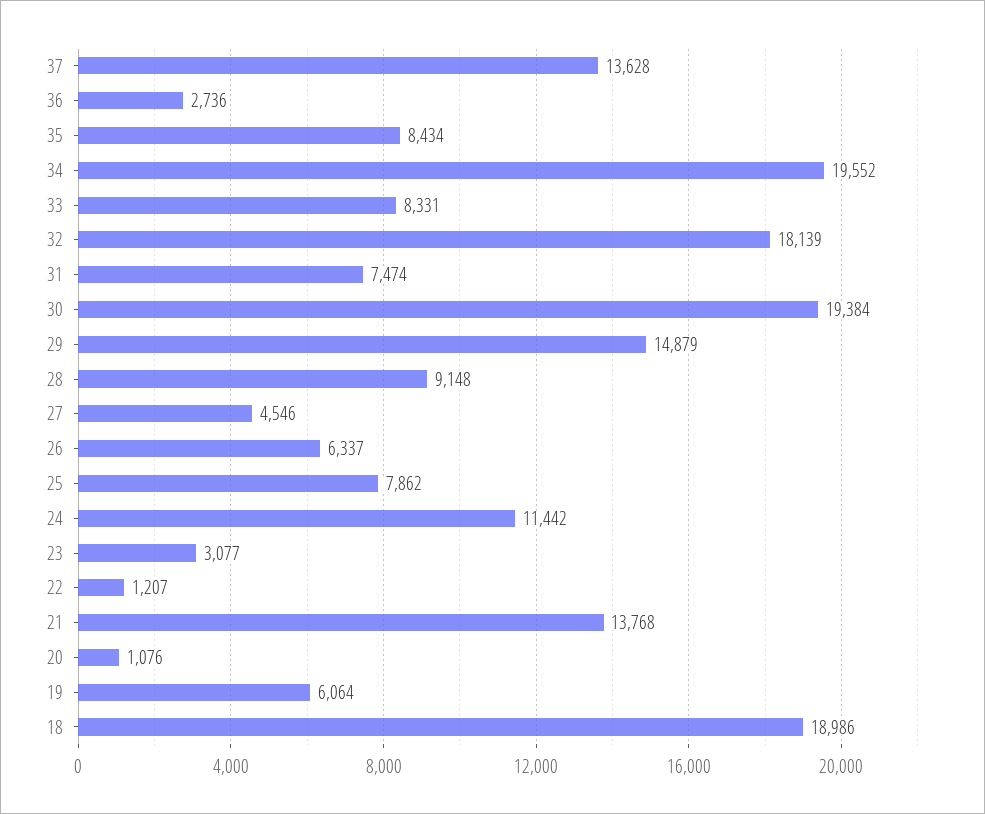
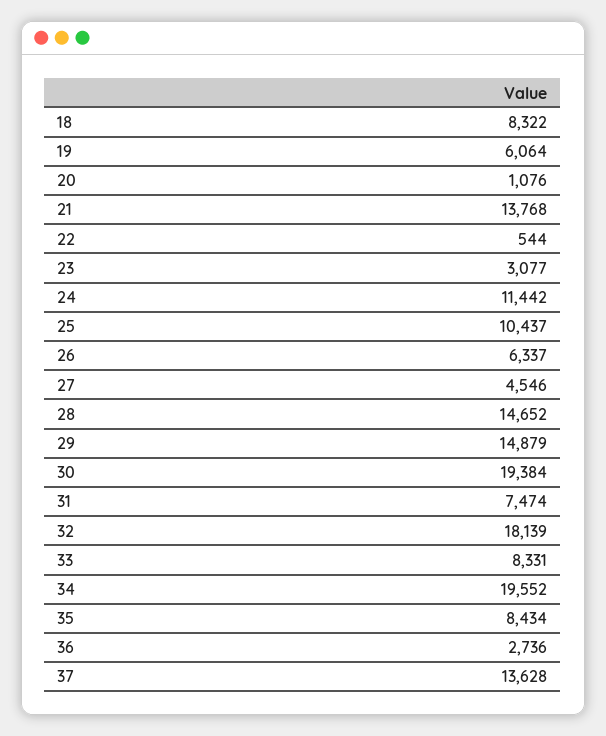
28: 9148 -> 14652
25: 7862 -> 10437
22: 1207 -> 544
18: 18986 -> 8322

